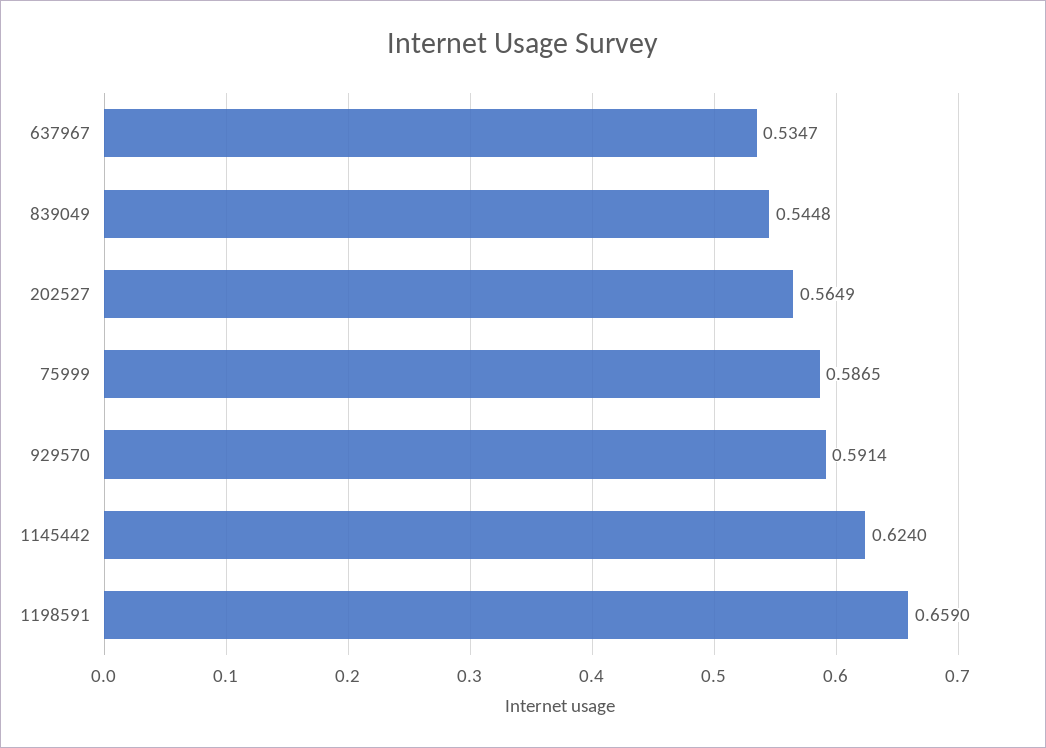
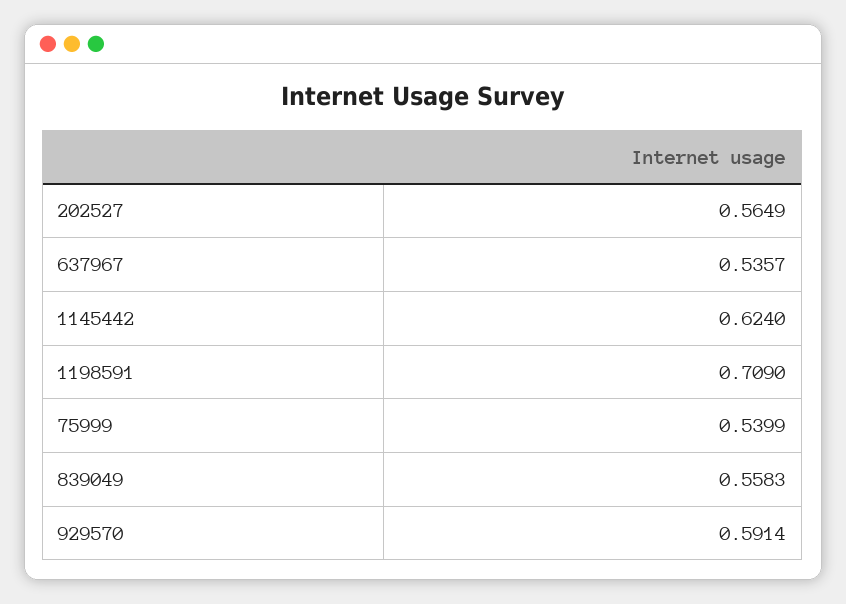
637967: 0.5347 -> 0.5357
839049: 0.5448 -> 0.5583
75999: 0.5865 -> 0.5399
1198591: 0.659 -> 0.709

